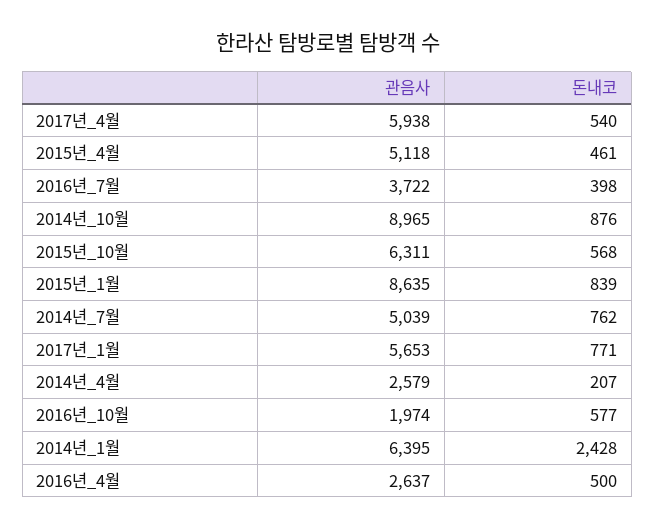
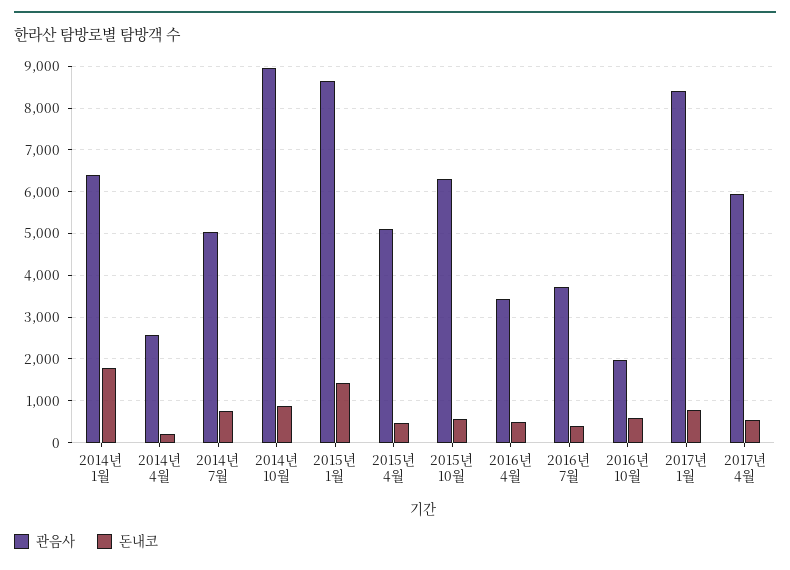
돈내코, 2015년_1월: 839 -> 1400
관음사, 2017년_1월: 5653 -> 8400
돈내코, 2014년_1월: 2428 -> 1800
관음사, 2016년_4월: 2637 -> 3400

